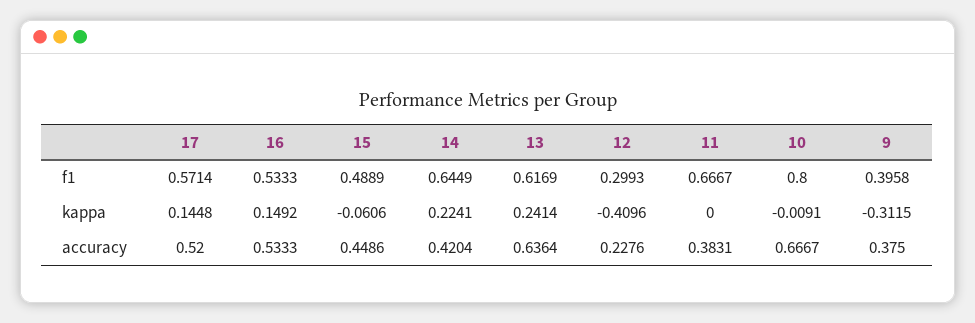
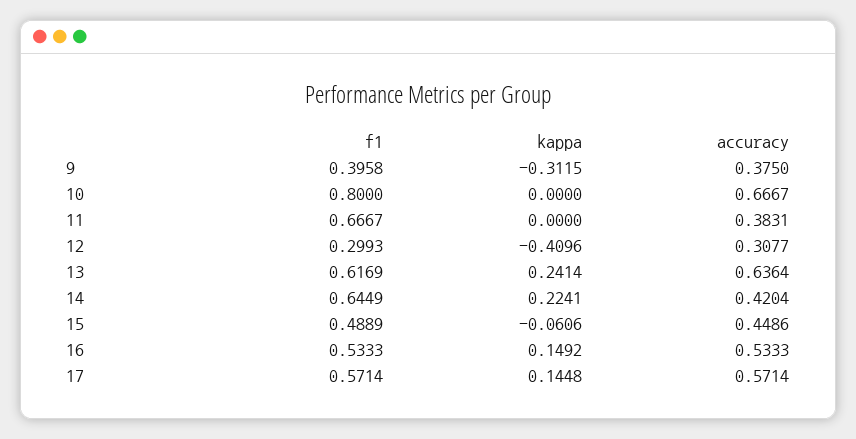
10, kappa: -0.0091 -> 0
17, accuracy: 0.52 -> 0.5714
12, accuracy: 0.2276 -> 0.3077

